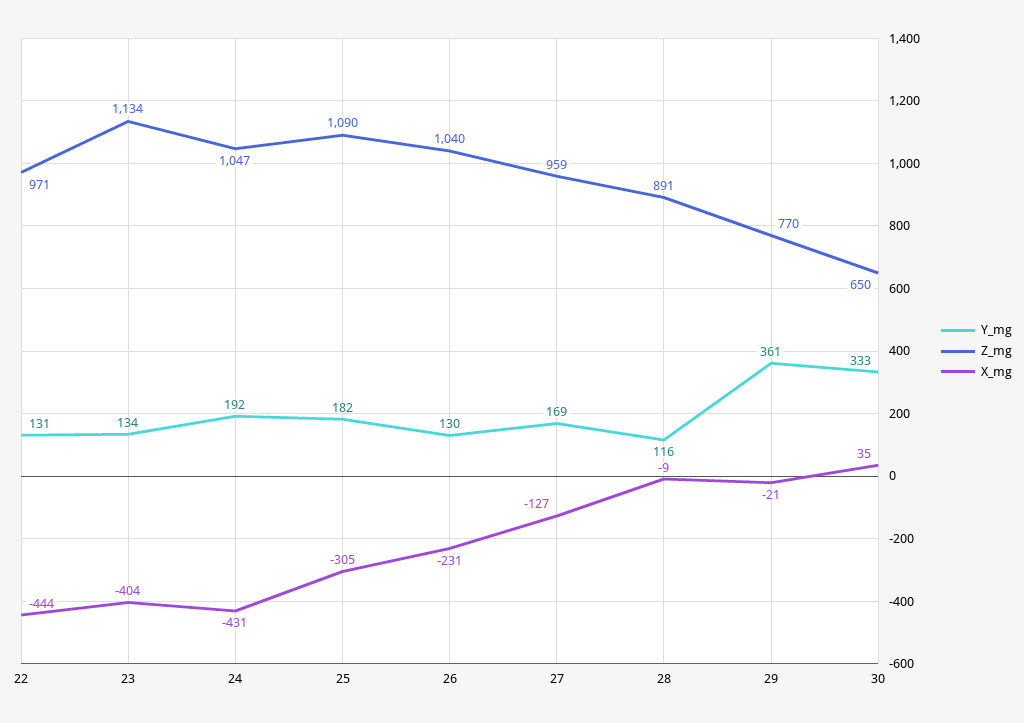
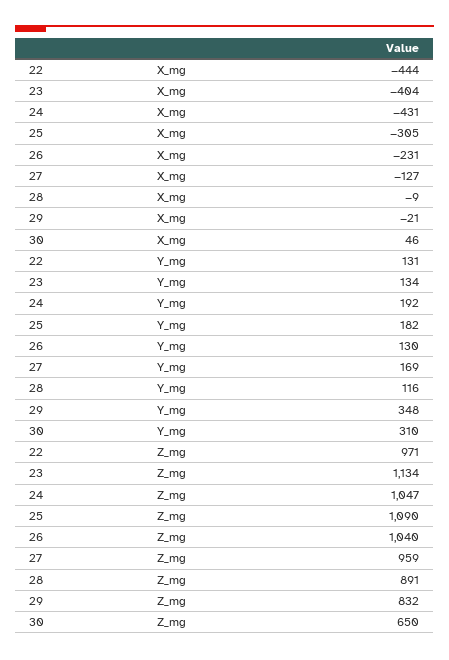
Y_mg, 29: 361 -> 348
Z_mg, 29: 770 -> 832
Y_mg, 30: 333 -> 310
X_mg, 30: 35 -> 46

